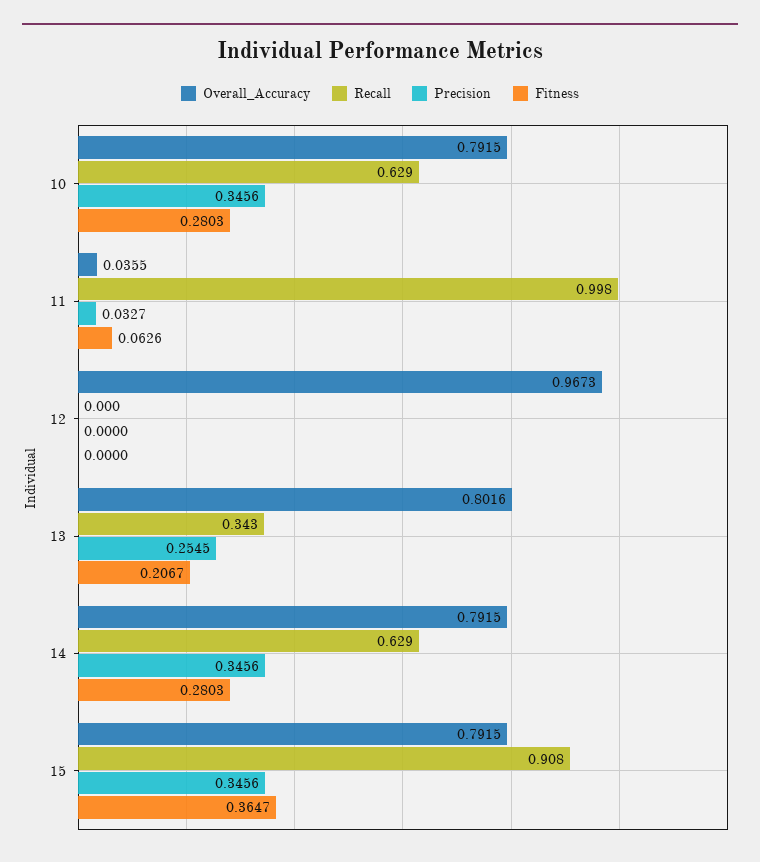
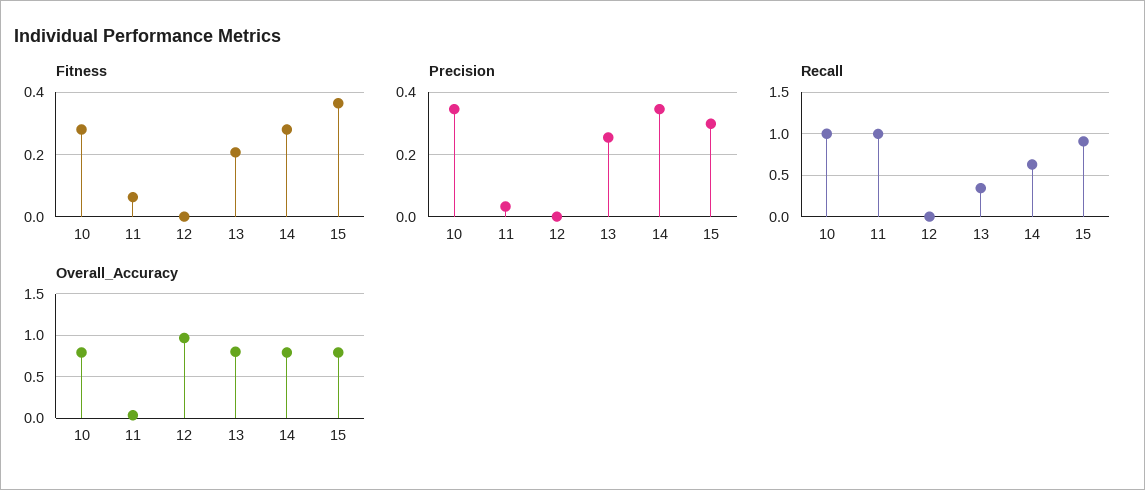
Recall, 10: 0.629 -> 1
Precision, 15: 0.3456 -> 0.3

